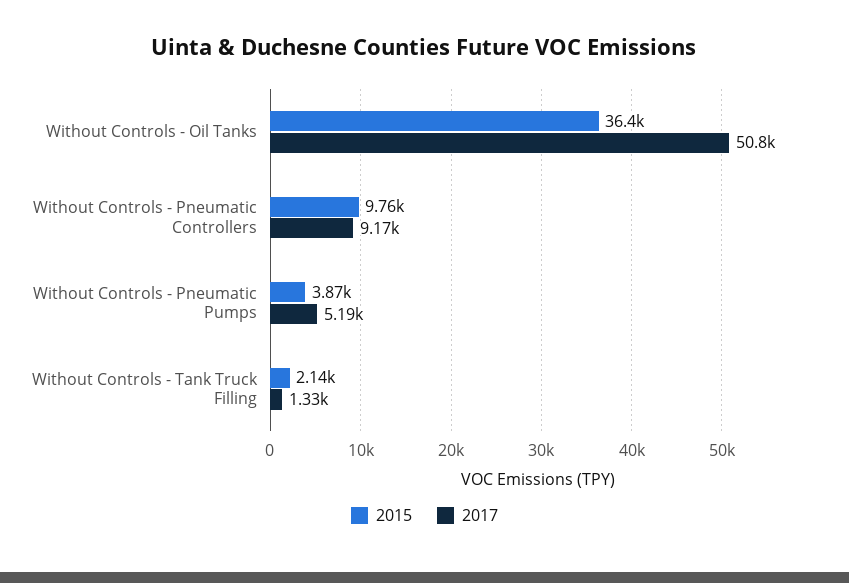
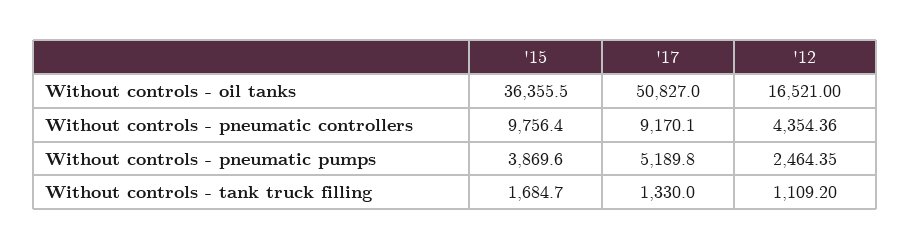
2015, Without Controls - Tank Truck Filling: 2140 -> 1684.7
'12, Without Controls - Oil Tanks: none -> 16521
'12, Without Controls - Pneumatic Controllers: none -> 4354.36
'12, Without Controls - Pneumatic Pumps: none -> 2464.35
'12, Without Controls - Tank Truck Filling: none -> 1109.2

